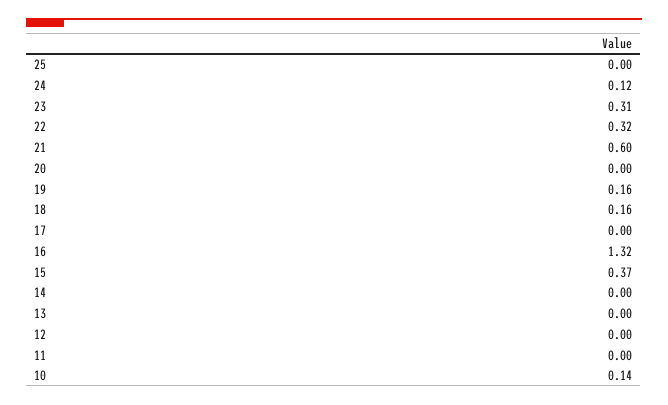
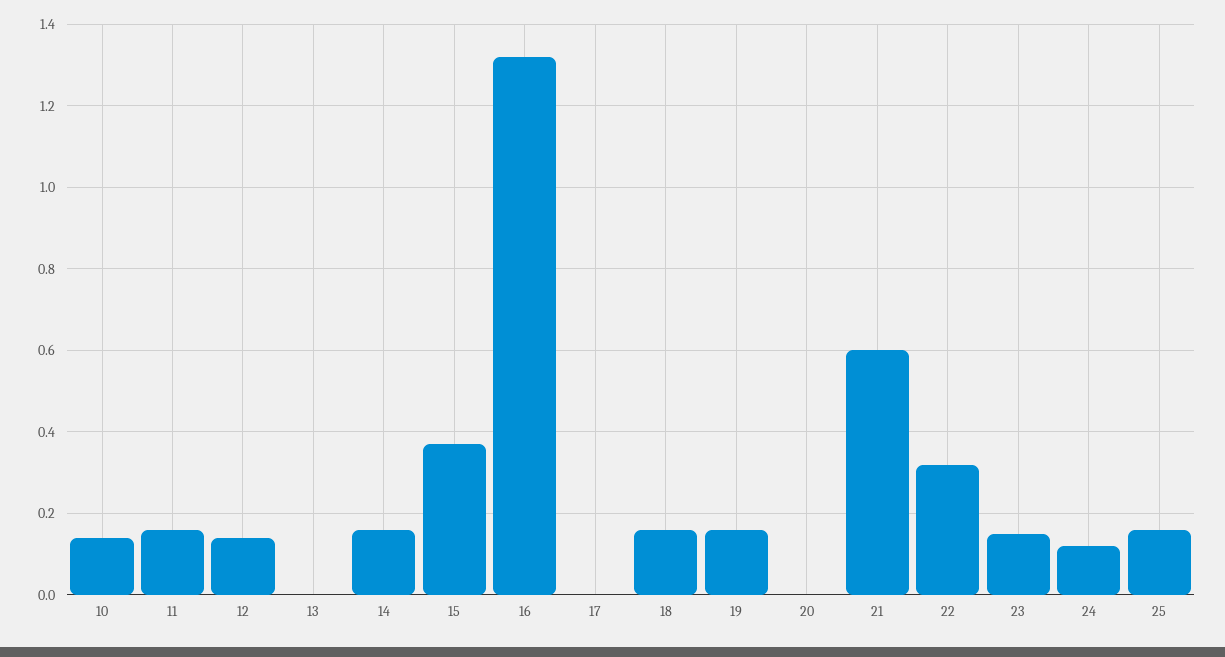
25: 0 -> 0.15
23: 0.31 -> 0.15
14: 0 -> 0.15
12: 0 -> 0.15
11: 0 -> 0.15

